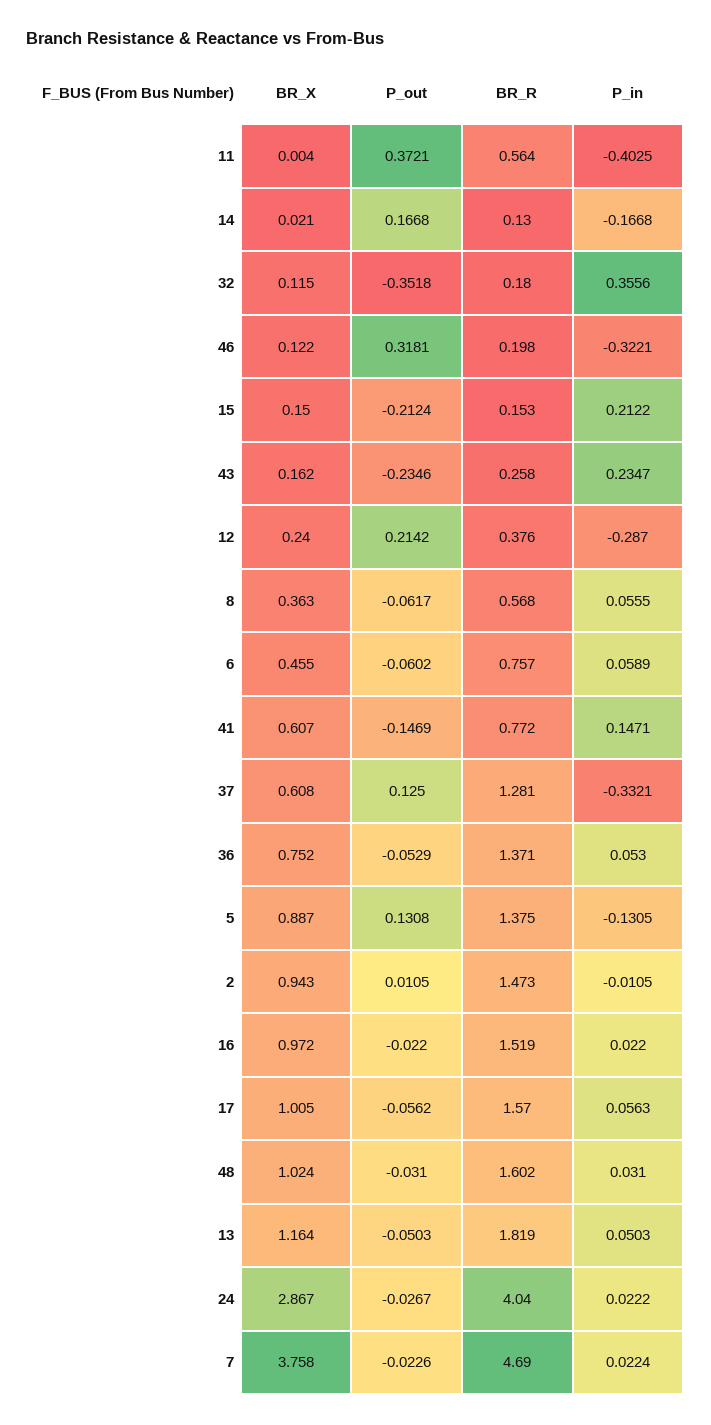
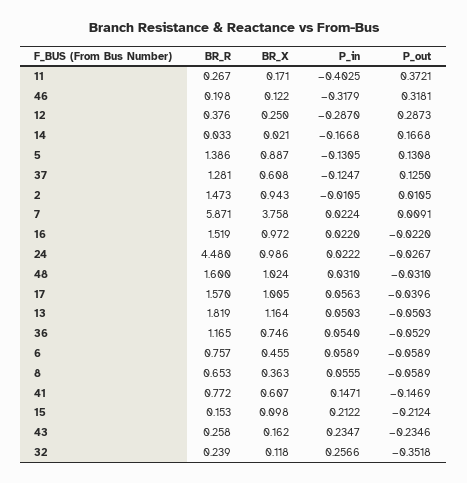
BR_X, 11: 0.004 -> 0.171
BR_R, 11: 0.564 -> 0.267
BR_R, 14: 0.13 -> 0.033
BR_X, 32: 0.115 -> 0.118
BR_R, 32: 0.18 -> 0.239
P_in, 32: 0.3556 -> 0.2566
P_in, 46: -0.3221 -> -0.3179
BR_X, 15: 0.15 -> 0.098
BR_X, 12: 0.24 -> 0.25
P_out, 12: 0.2142 -> 0.2873
P_out, 8: -0.0617 -> -0.0589
BR_R, 8: 0.568 -> 0.653
P_out, 6: -0.0602 -> -0.0589
P_in, 37: -0.3321 -> -0.1247
BR_X, 36: 0.752 -> 0.746
BR_R, 36: 1.371 -> 1.165
P_in, 36: 0.053 -> 0.054
BR_R, 5: 1.375 -> 1.386
P_out, 17: -0.0562 -> -0.0396
BR_R, 48: 1.602 -> 1.6
BR_X, 24: 2.867 -> 0.986
BR_R, 24: 4.04 -> 4.48
P_out, 7: -0.0226 -> 0.0091
BR_R, 7: 4.69 -> 5.871

